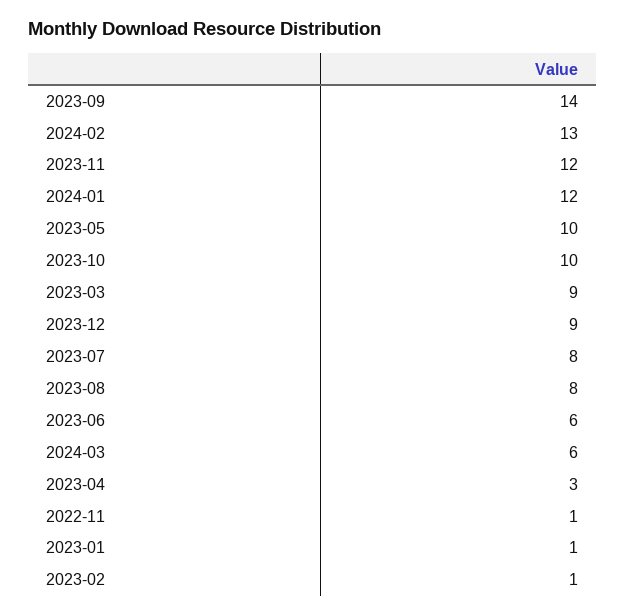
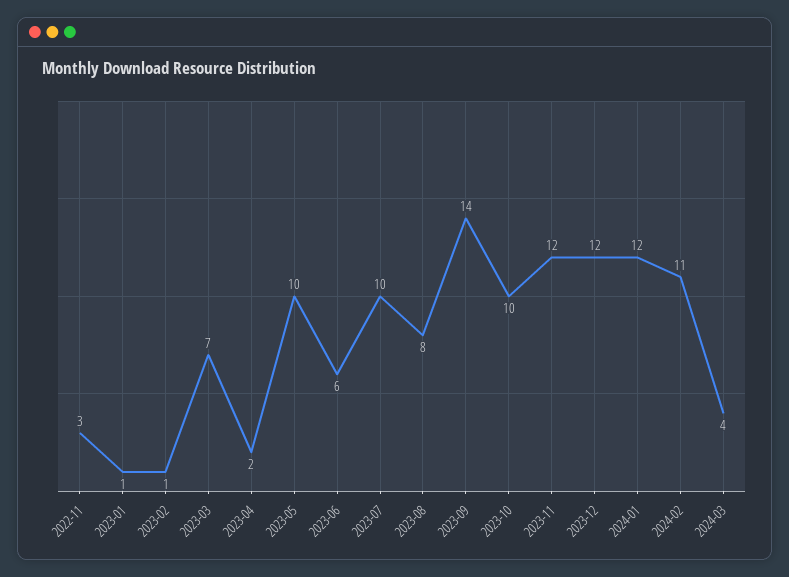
2024-02: 13 -> 11
2023-03: 9 -> 7
2023-12: 9 -> 12
2023-07: 8 -> 10
2024-03: 6 -> 4
2023-04: 3 -> 2
2022-11: 1 -> 3

